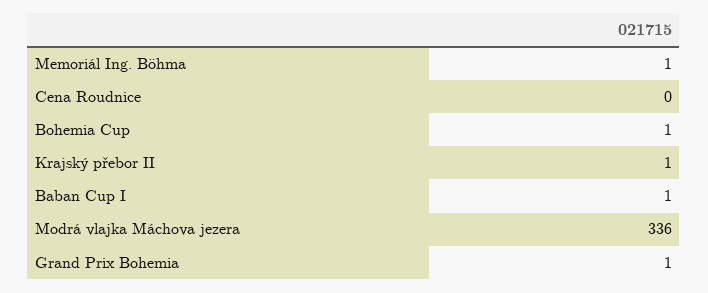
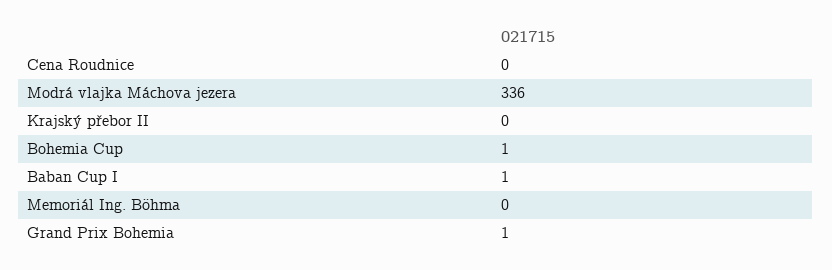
Memoriál Ing. Böhma: 1 -> 0
Krajský přebor II: 1 -> 0

